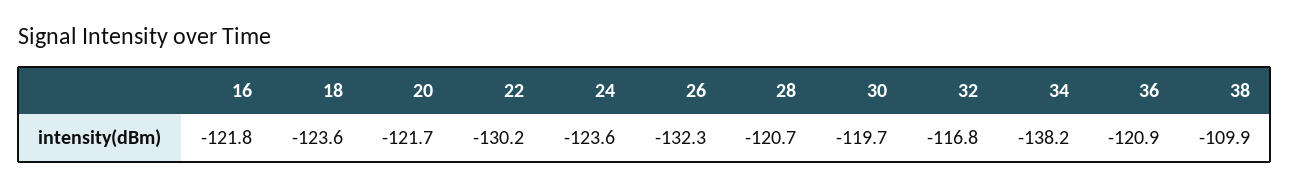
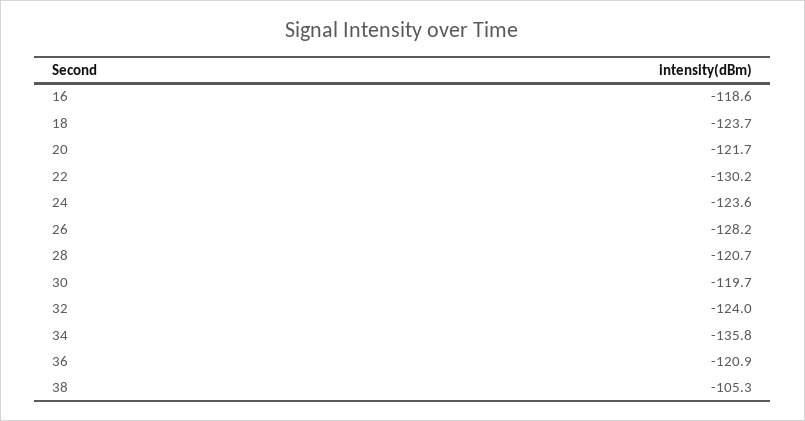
16: -121.8 -> -118.6
18: -123.6 -> -123.7
26: -132.3 -> -128.2
32: -116.8 -> -124
34: -138.2 -> -135.8
38: -109.9 -> -105.3

